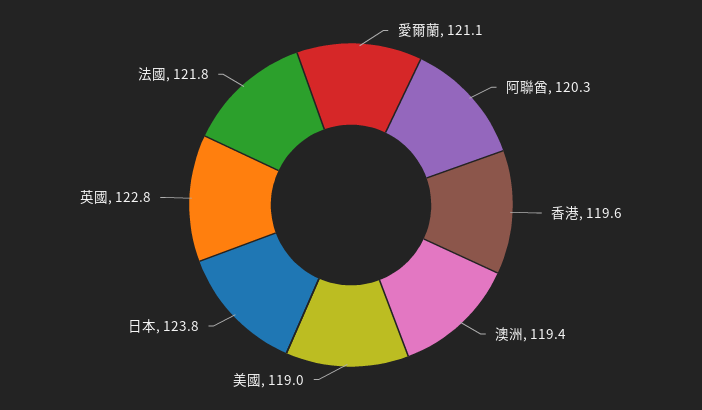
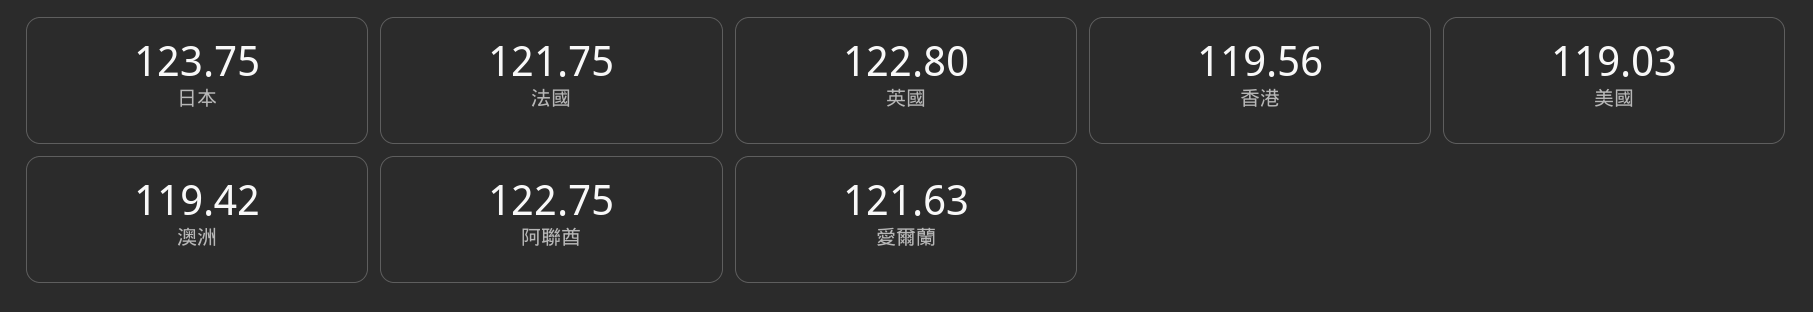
愛爾蘭: 121.1 -> 121.63
阿聯酋: 120.3 -> 122.75

